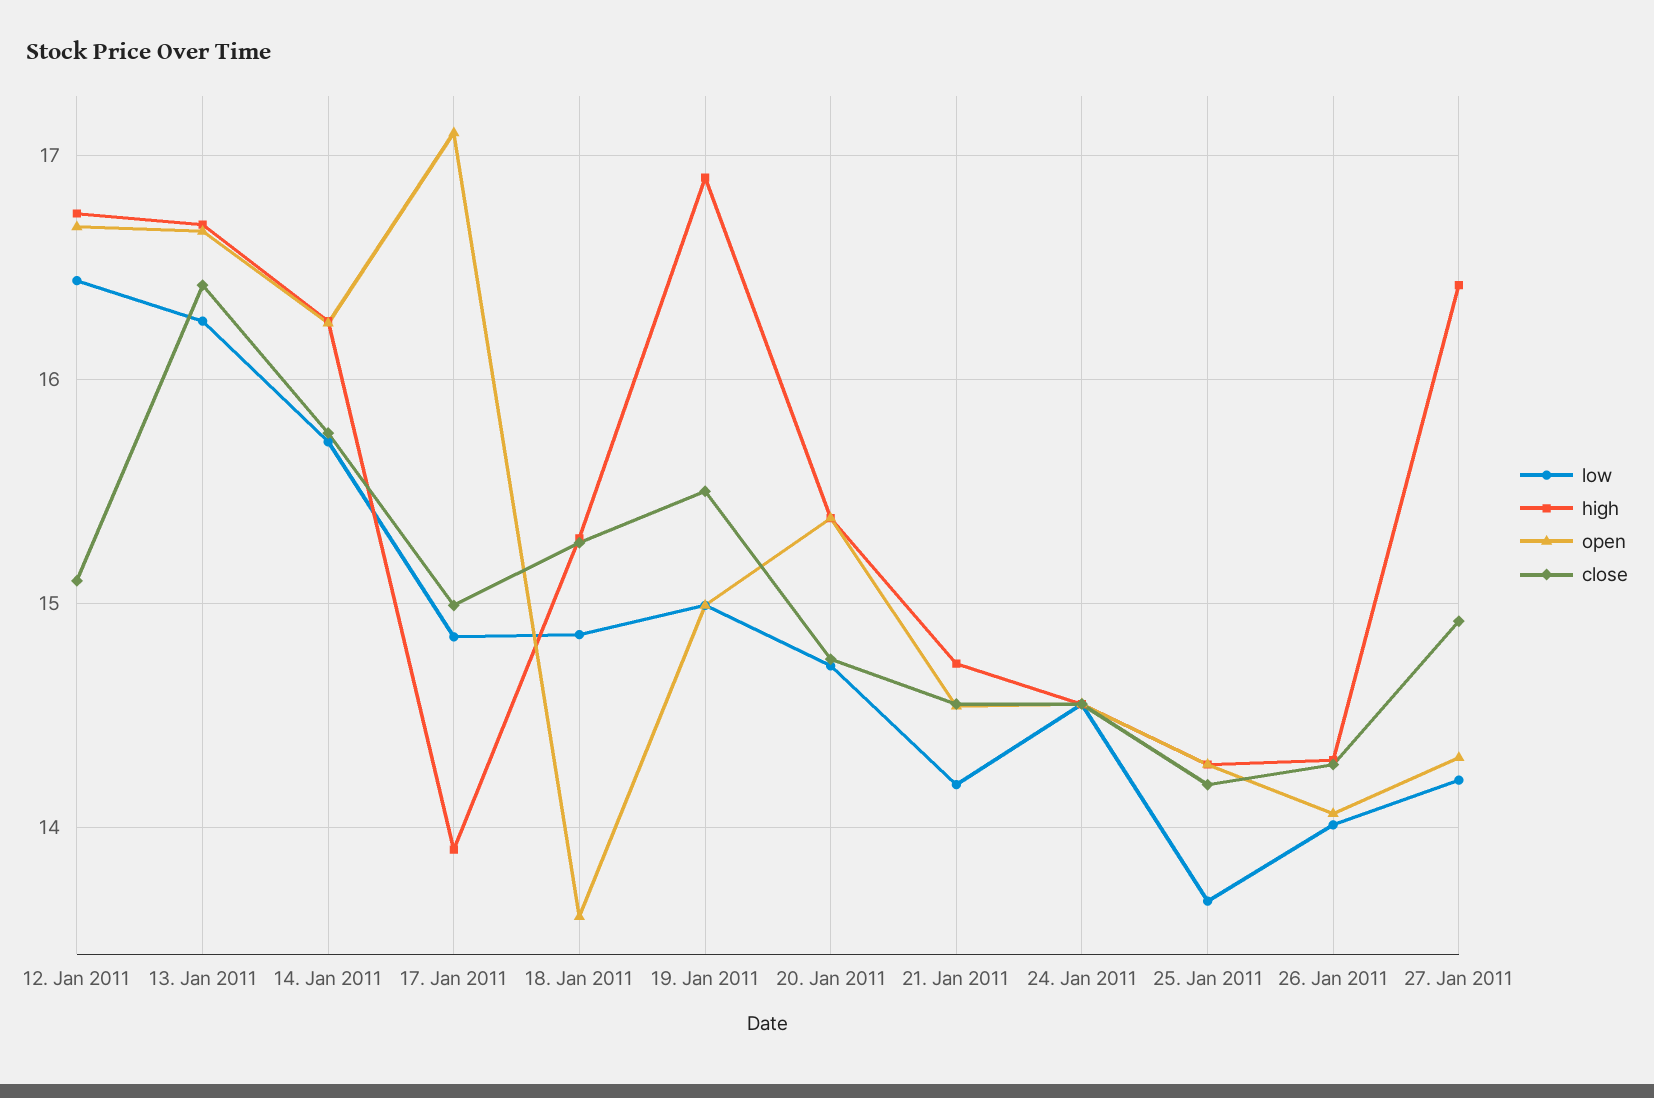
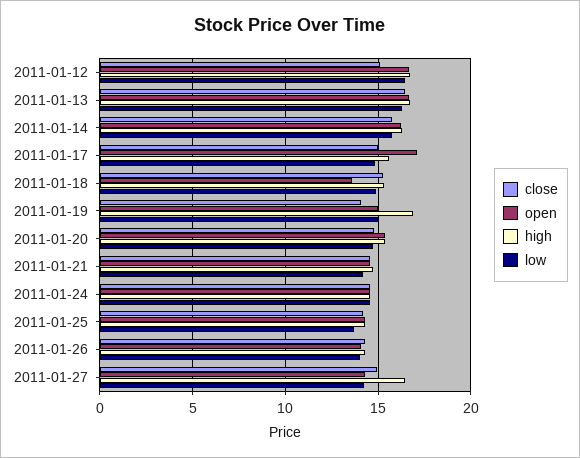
high, 17. Jan 2011: 13.9 -> 15.5
close, 19. Jan 2011: 15.5 -> 14

